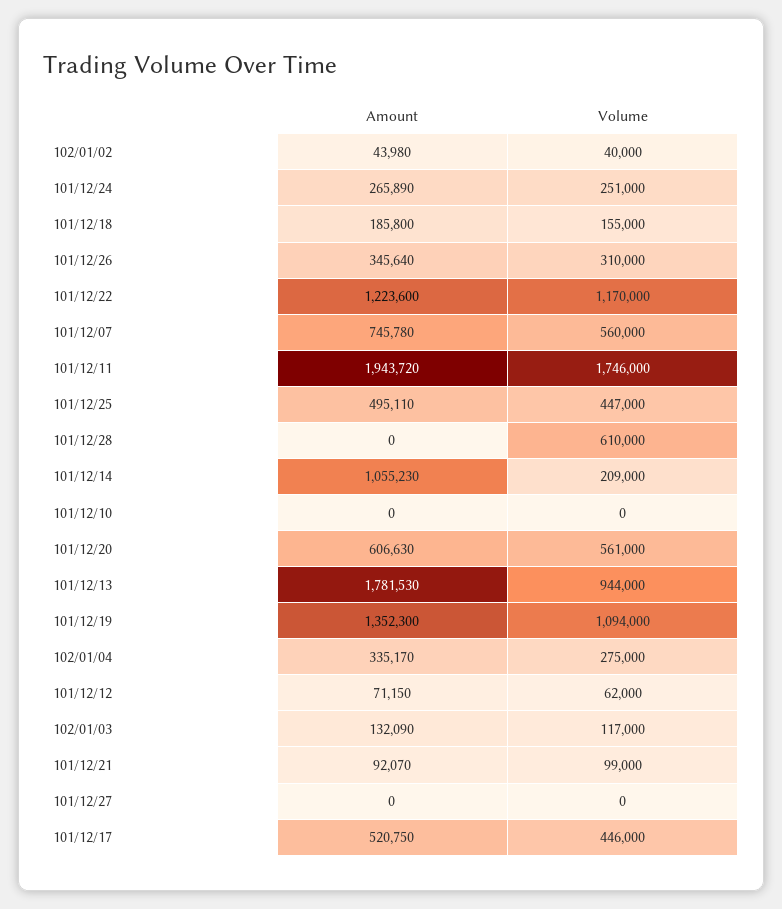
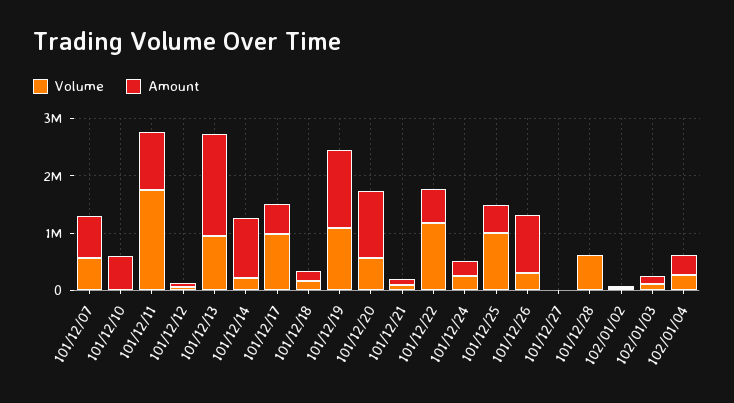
Amount, 101/12/26: 345640 -> 1000000
Amount, 101/12/22: 1223600 -> 600000
Amount, 101/12/11: 1943720 -> 1000000
Volume, 101/12/25: 447000 -> 1000000
Amount, 101/12/10: 0 -> 600000
Amount, 101/12/20: 606630 -> 1200000
Volume, 101/12/17: 446000 -> 1000000

